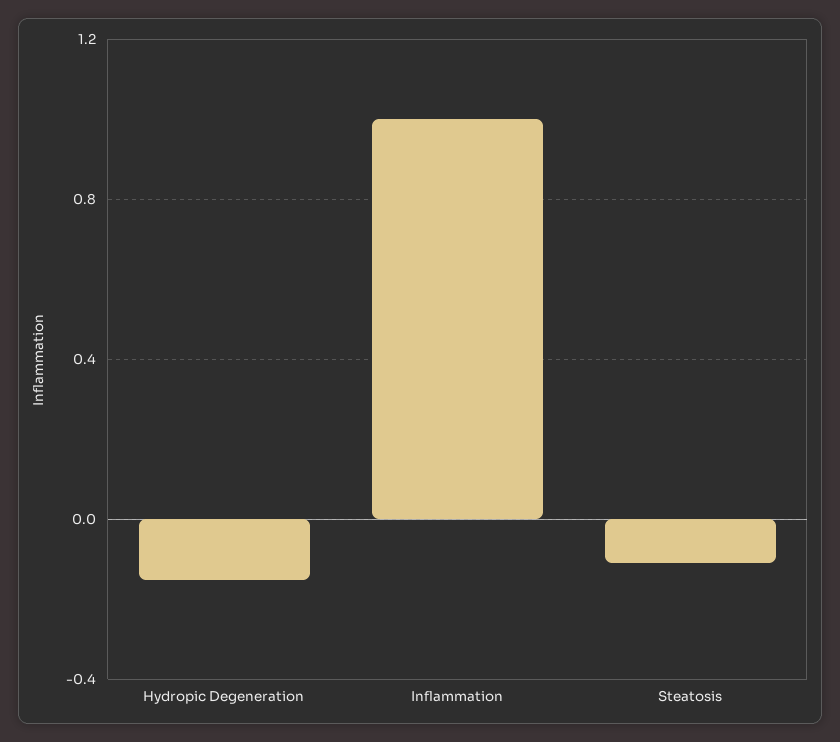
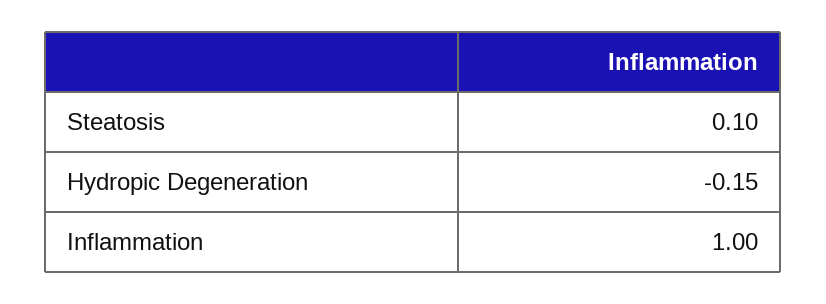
Steatosis: -0.1 -> 0.1

